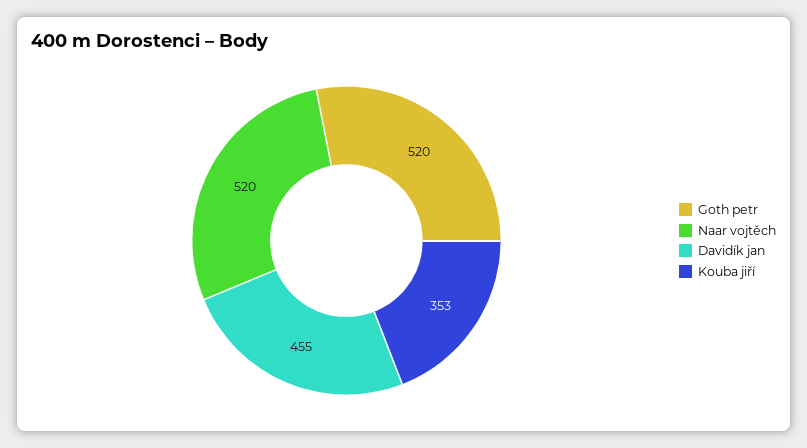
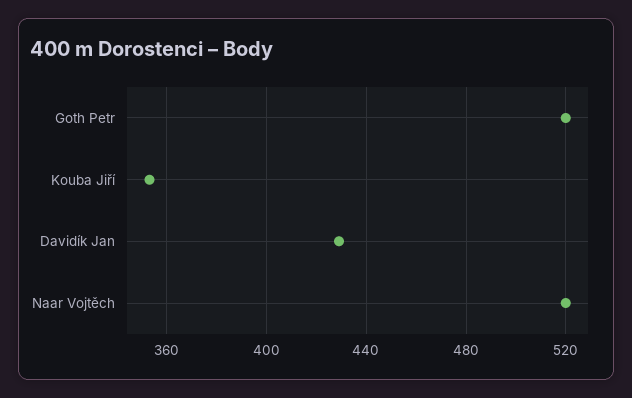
Davidík jan: 455 -> 430

